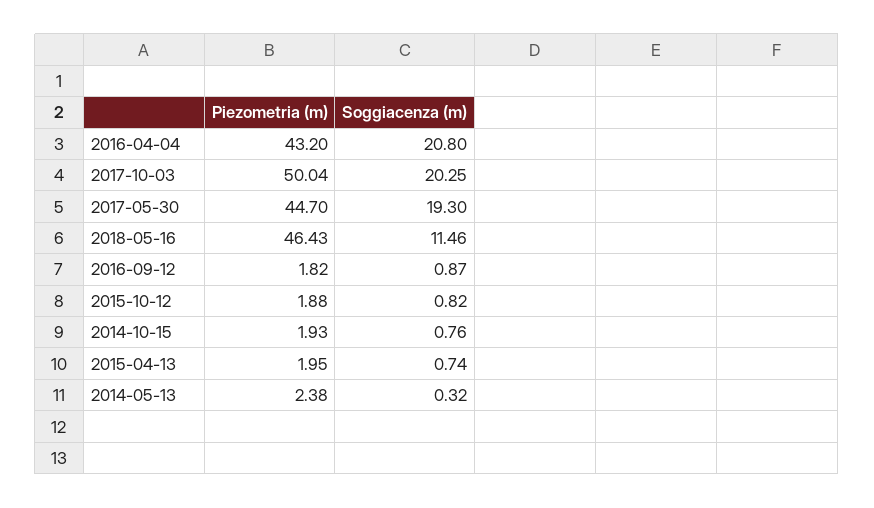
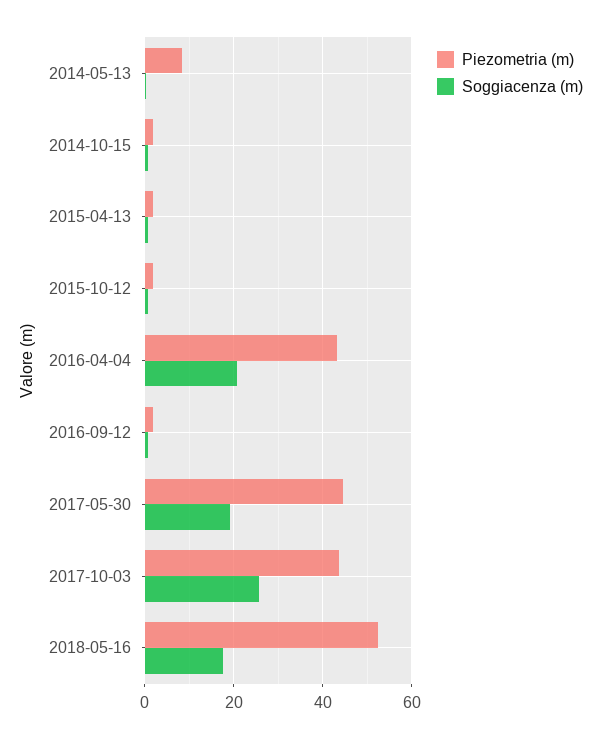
Piezometria (m), 2017-10-03: 50.04 -> 44
Soggiacenza (m), 2017-10-03: 20.25 -> 26
Piezometria (m), 2018-05-16: 46.43 -> 52
Soggiacenza (m), 2018-05-16: 11.46 -> 18
Piezometria (m), 2014-05-13: 2.38 -> 8

